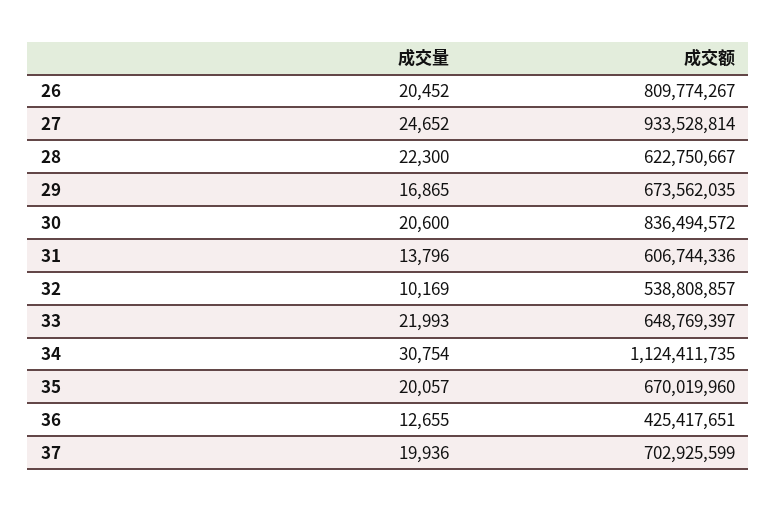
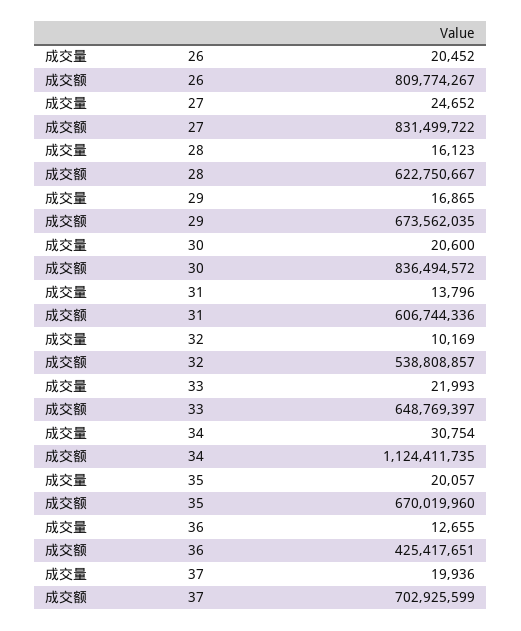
成交额, 27: 933528814 -> 831499722
成交量, 28: 22300 -> 16123

